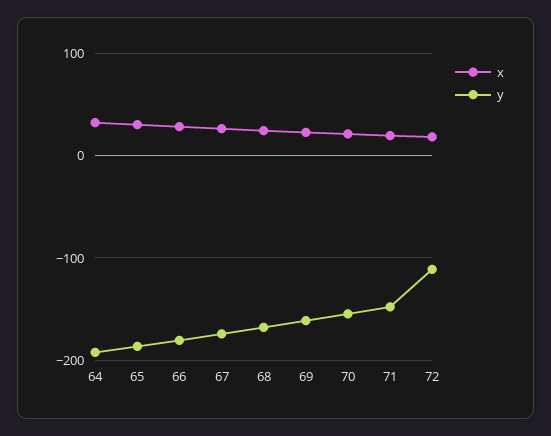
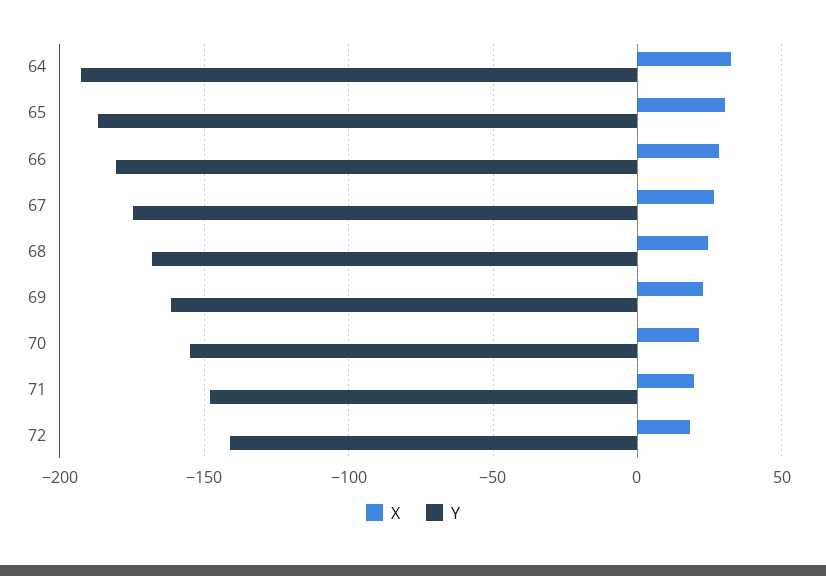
y, 72: -110 -> -140

